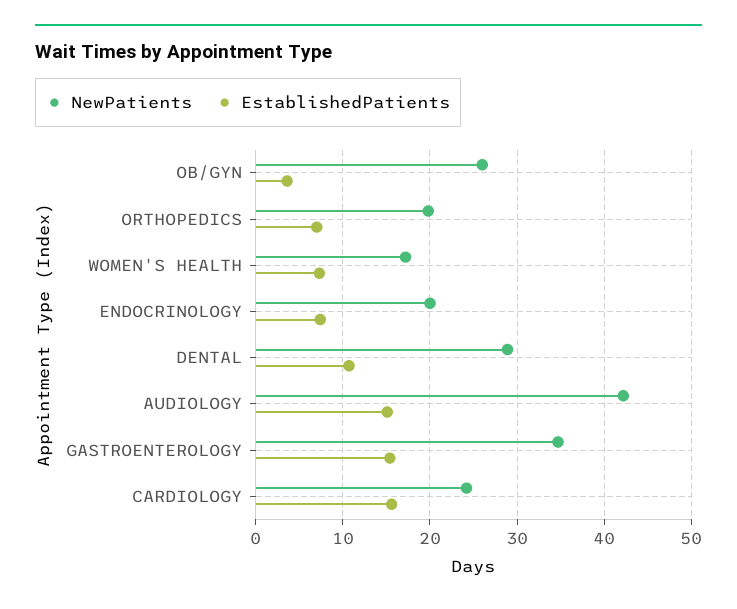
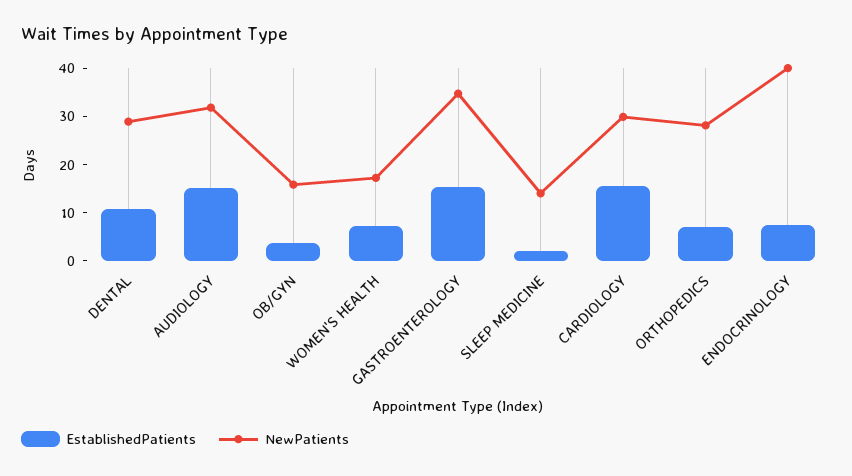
NewPatients, OB/GYN: 26 -> 16
NewPatients, ORTHOPEDICS: 20 -> 28
NewPatients, ENDOCRINOLOGY: 20 -> 40
NewPatients, AUDIOLOGY: 42 -> 32
NewPatients, CARDIOLOGY: 24 -> 30
EstablishedPatients, SLEEP MEDICINE: none -> 2
NewPatients, SLEEP MEDICINE: none -> 14

